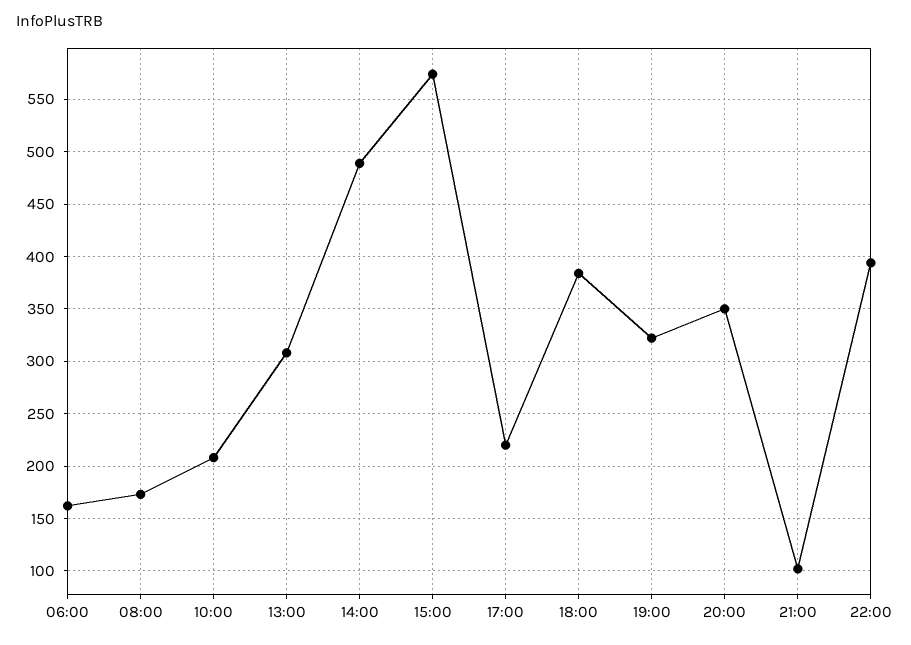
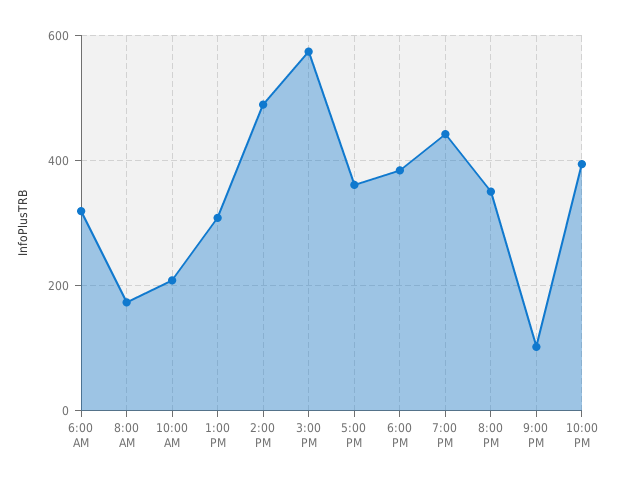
06:00: 160 -> 320
17:00: 220 -> 360
19:00: 320 -> 440

